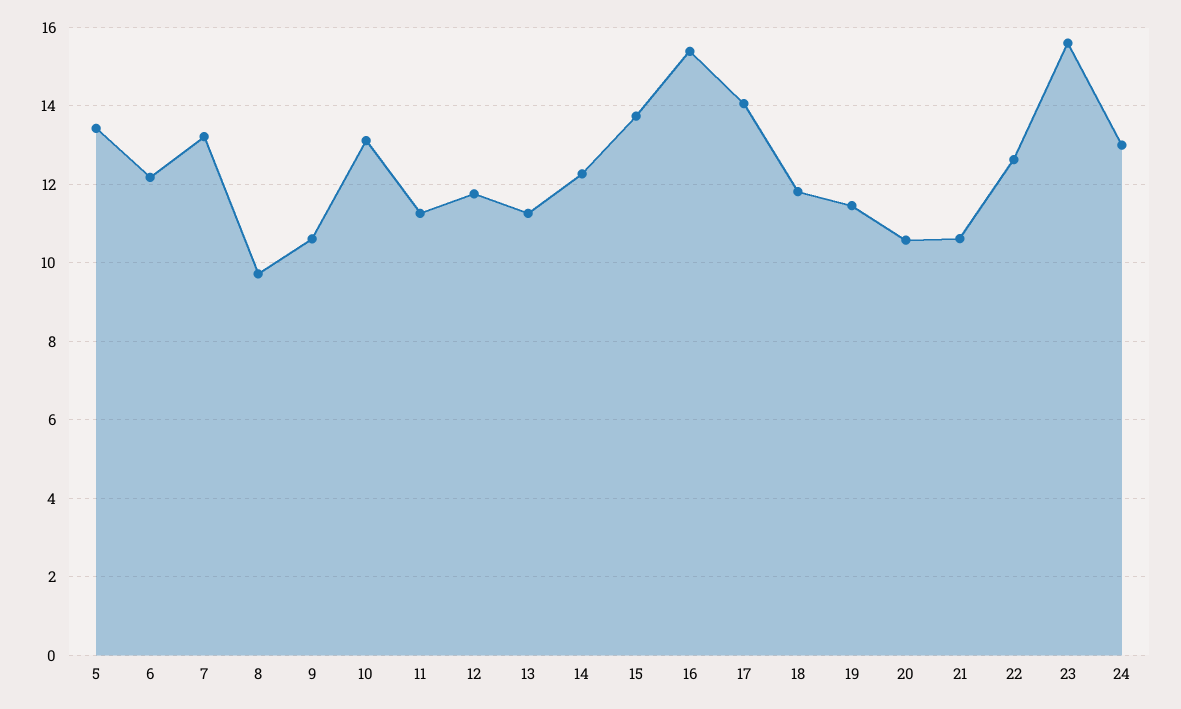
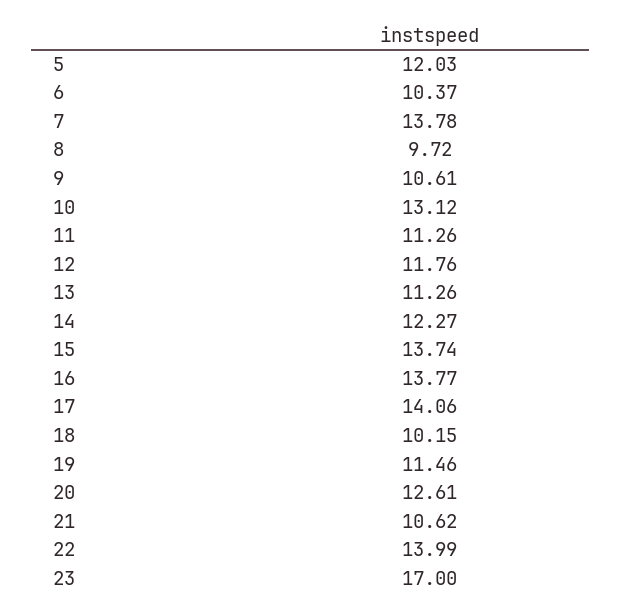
5: 13.4 -> 12.03
6: 12.2 -> 10.37
7: 13.2 -> 13.78
16: 15.4 -> 13.77
18: 11.8 -> 10.15
20: 10.6 -> 12.61
22: 12.6 -> 13.99
23: 15.6 -> 17
24: 13 -> none

